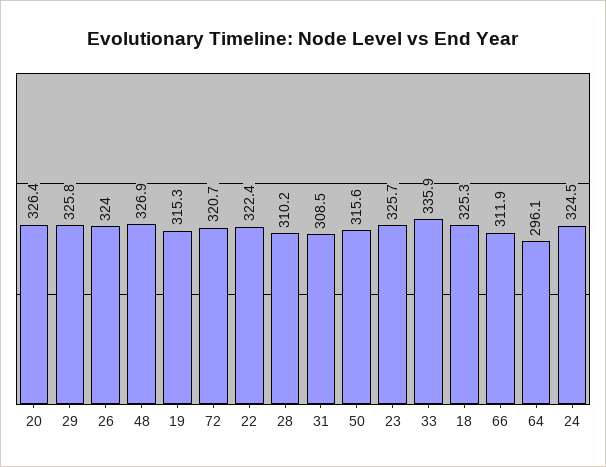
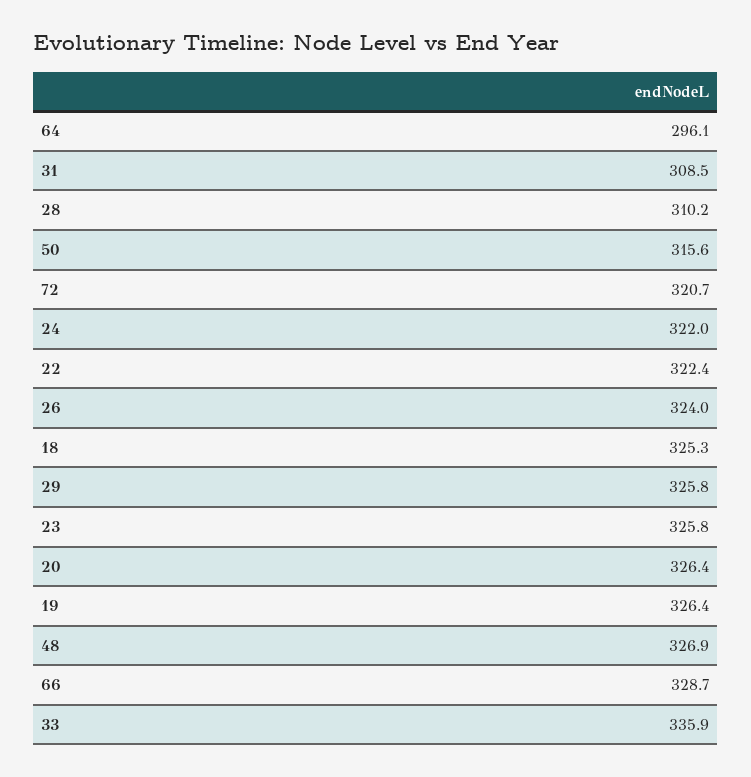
19: 315.3 -> 326.4
23: 325.7 -> 325.8
66: 311.9 -> 328.7
24: 324.5 -> 322

